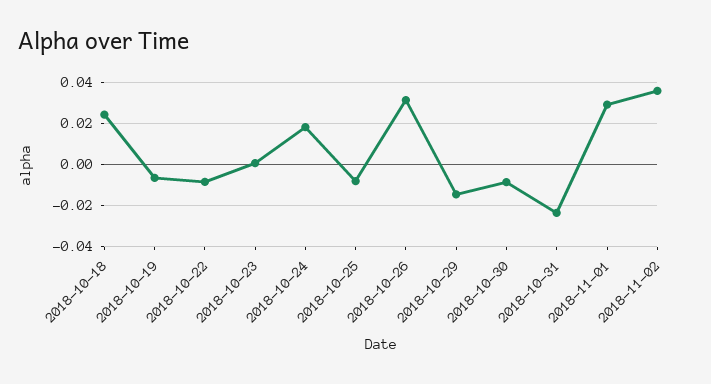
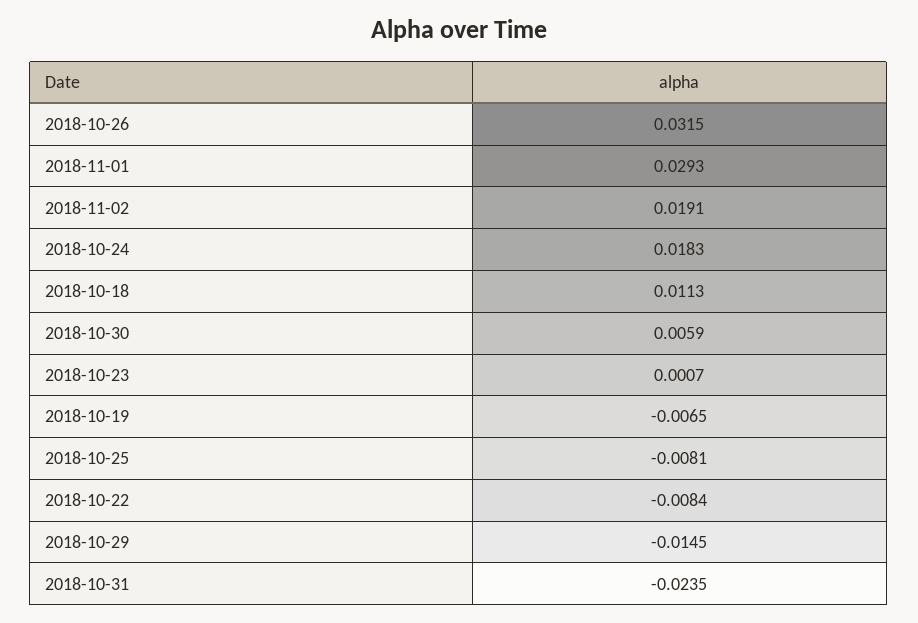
2018-10-18: 0.025 -> 0.0113
2018-10-30: -0.01 -> 0.0059
2018-11-02: 0.035 -> 0.0191

